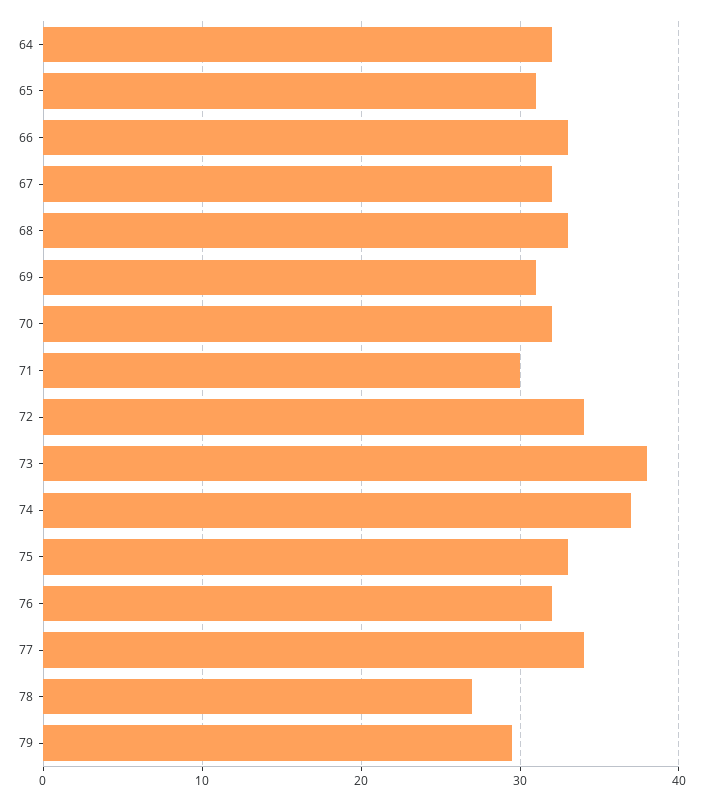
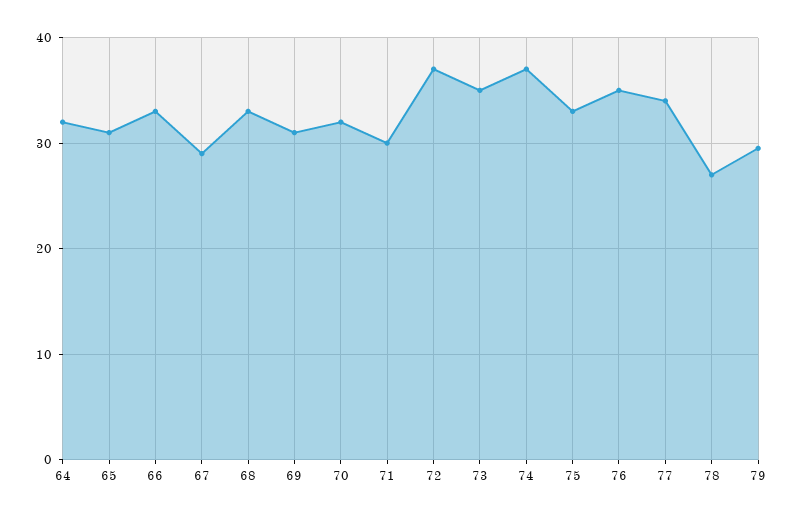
67: 32 -> 29
72: 34 -> 37
73: 38 -> 35
76: 32 -> 35

